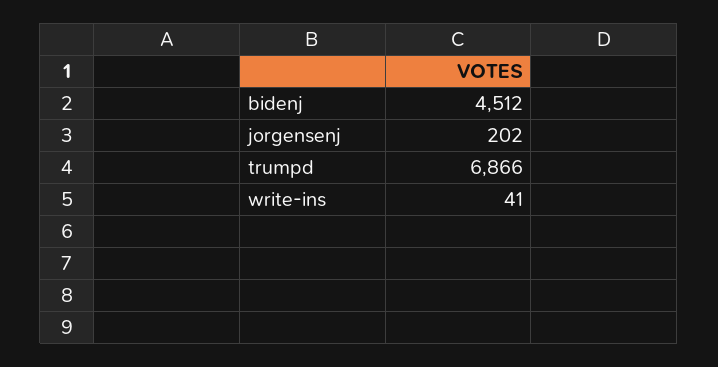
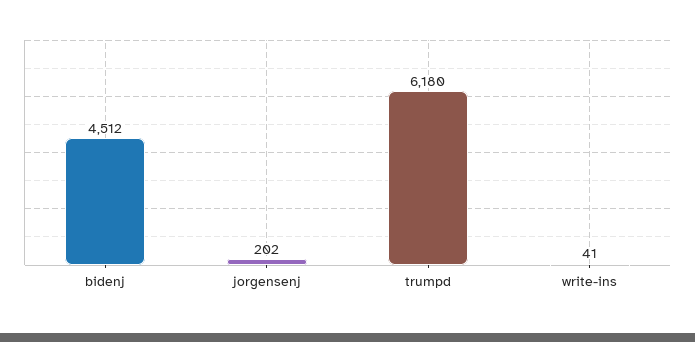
trumpd: 6866 -> 6180

